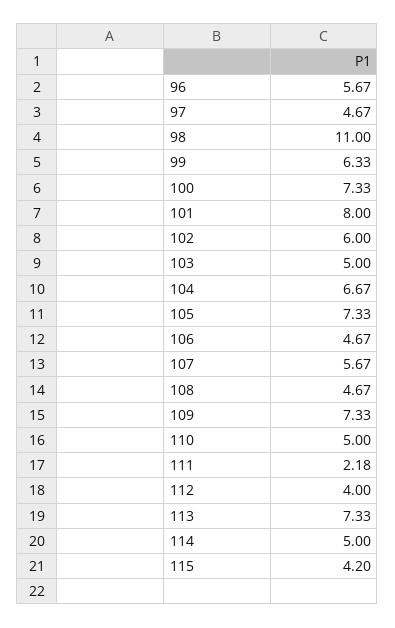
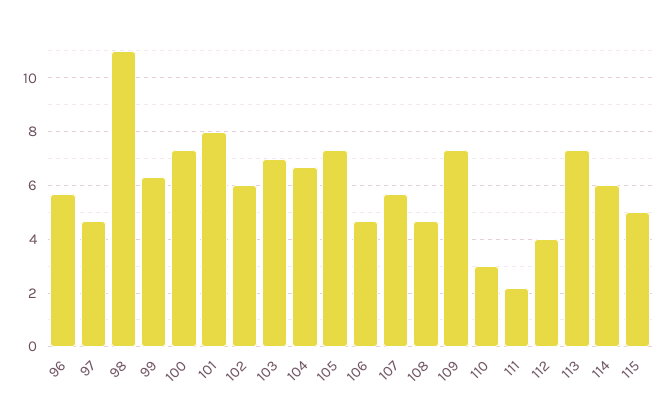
103: 5 -> 7
110: 5 -> 3
114: 5 -> 6
115: 4.2 -> 5

